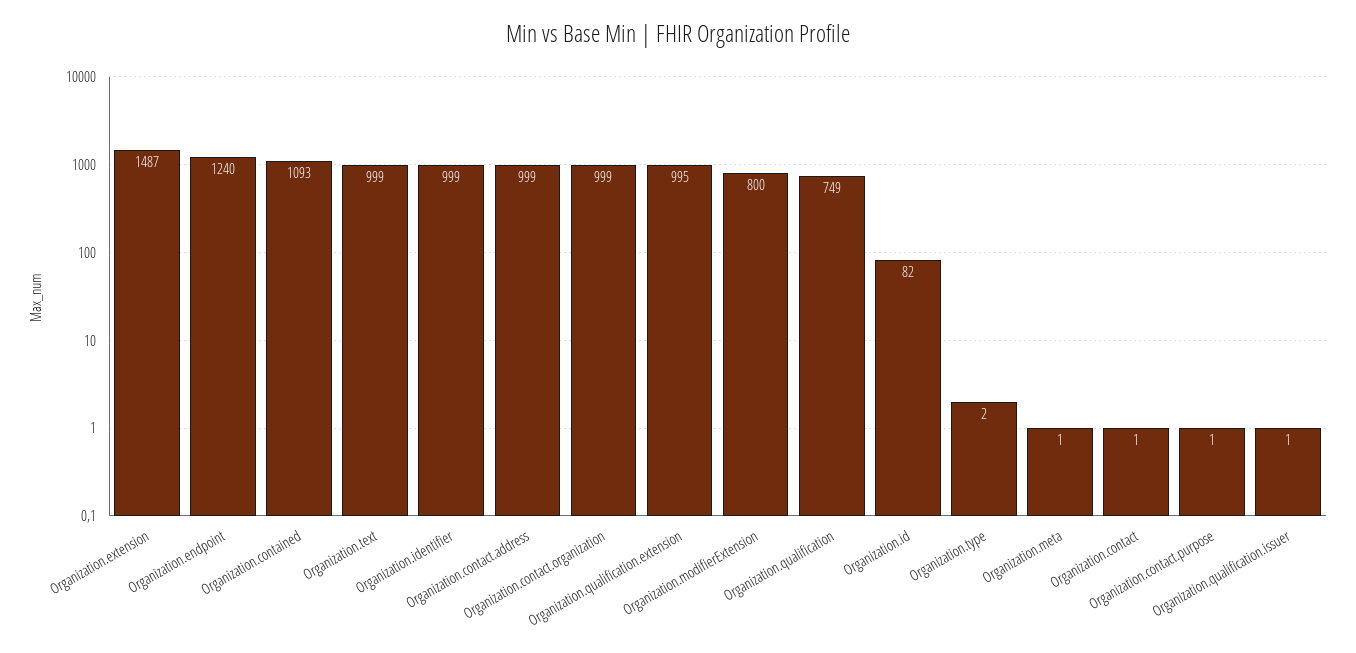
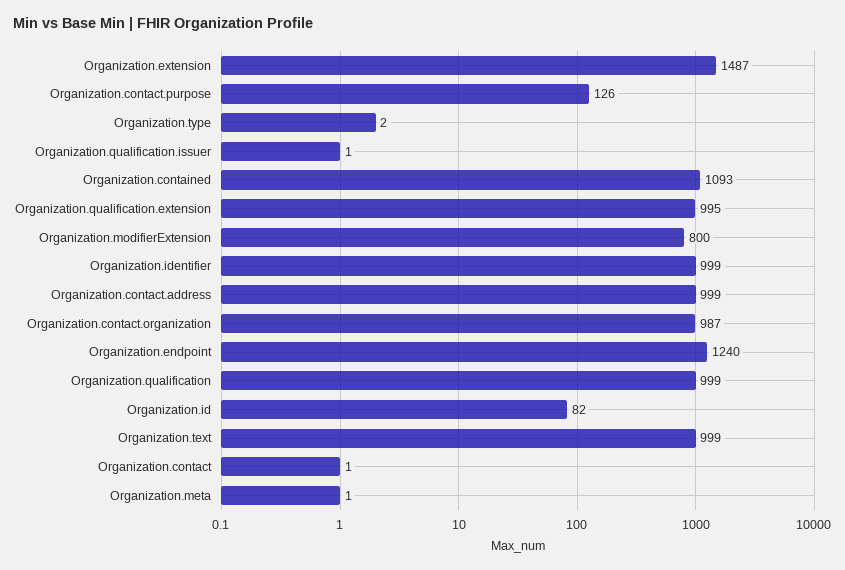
Organization.contact.organization: 999 -> 987
Organization.qualification: 749 -> 999
Organization.contact.purpose: 1 -> 126

